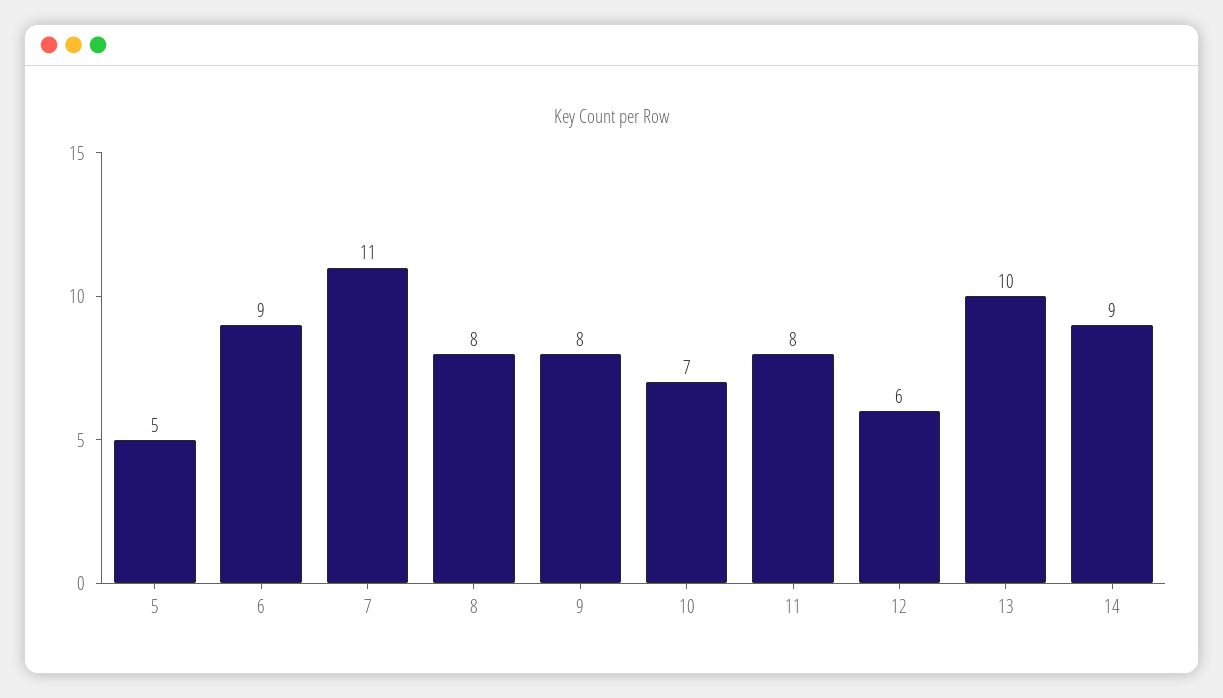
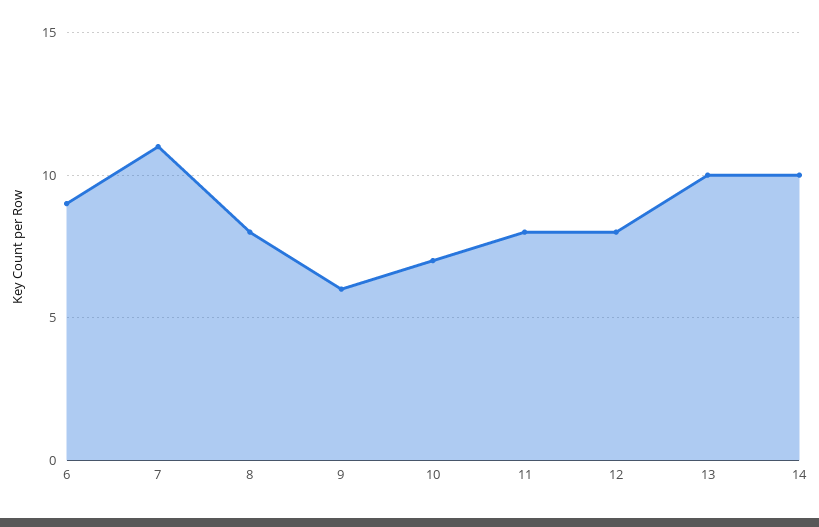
5: 5 -> none
9: 8 -> 6
12: 6 -> 8
14: 9 -> 10

